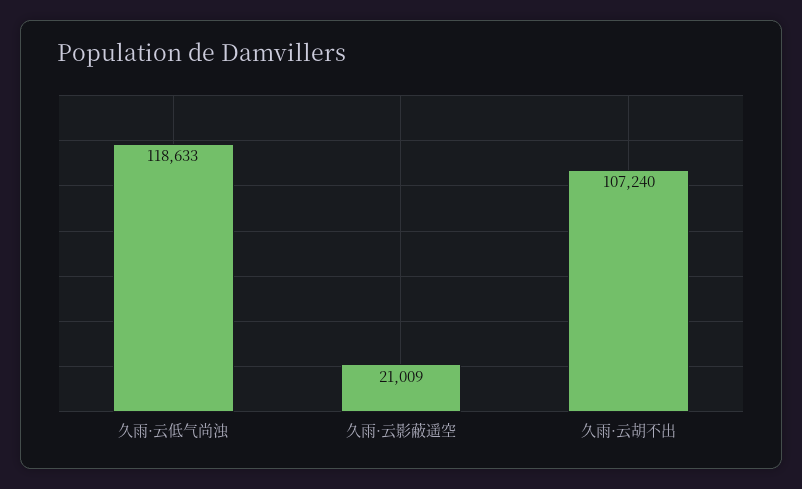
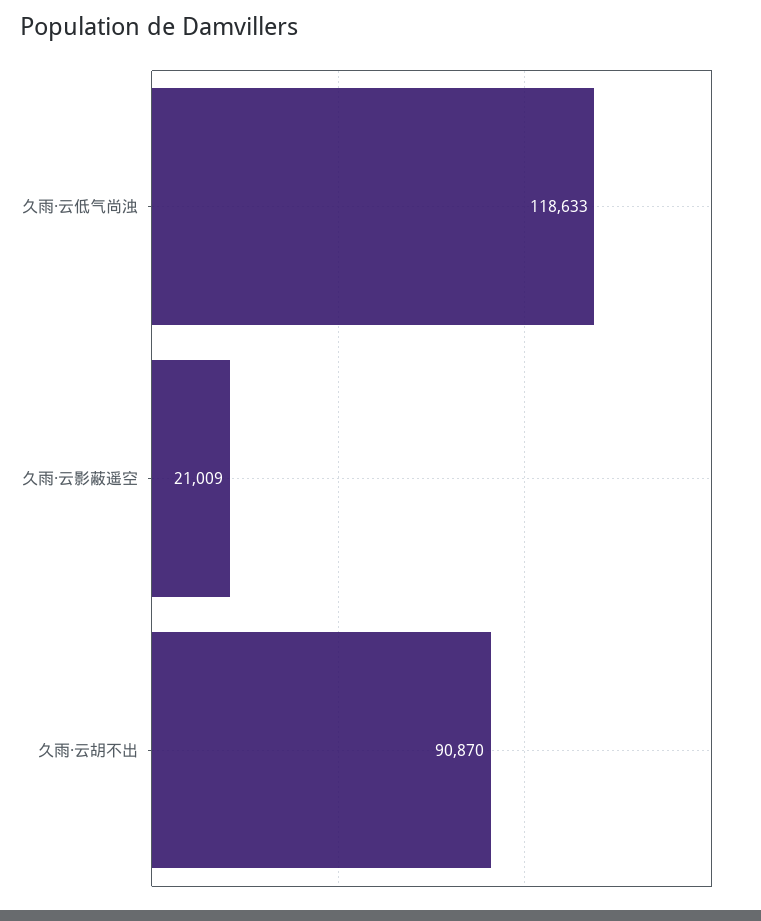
久雨·云胡不出: 107240 -> 90870

